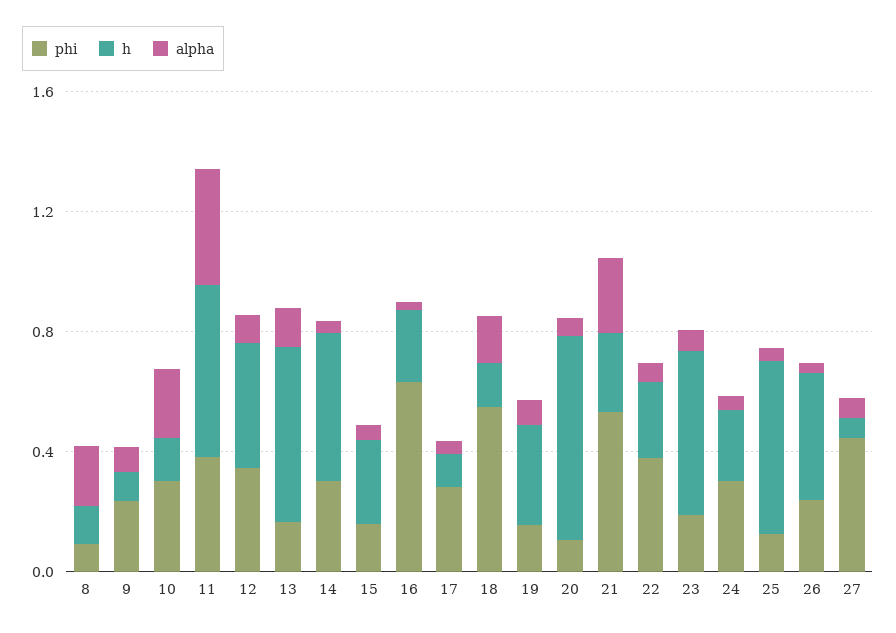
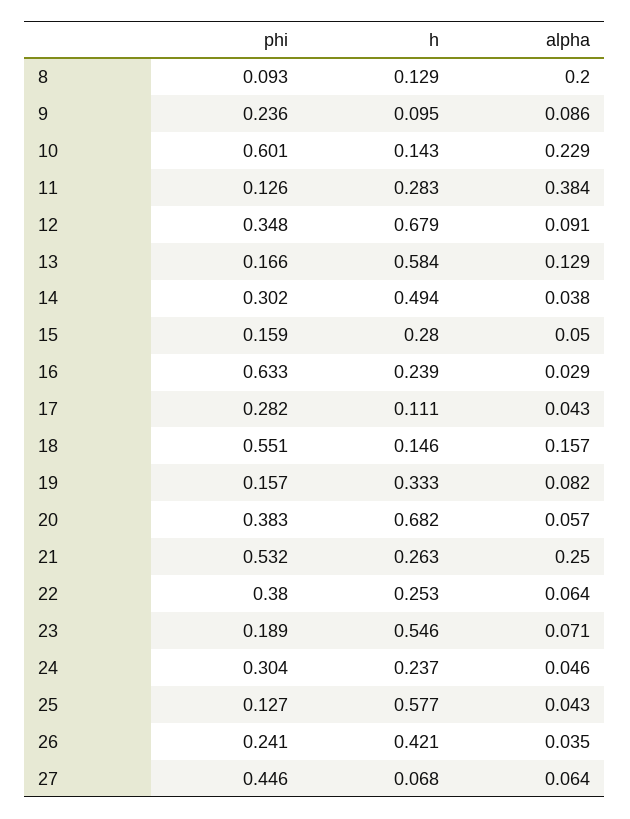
phi, 10: 0.3 -> 0.601
phi, 11: 0.4 -> 0.126
h, 11: 0.6 -> 0.283
h, 12: 0.4 -> 0.679
phi, 20: 0.1 -> 0.383

